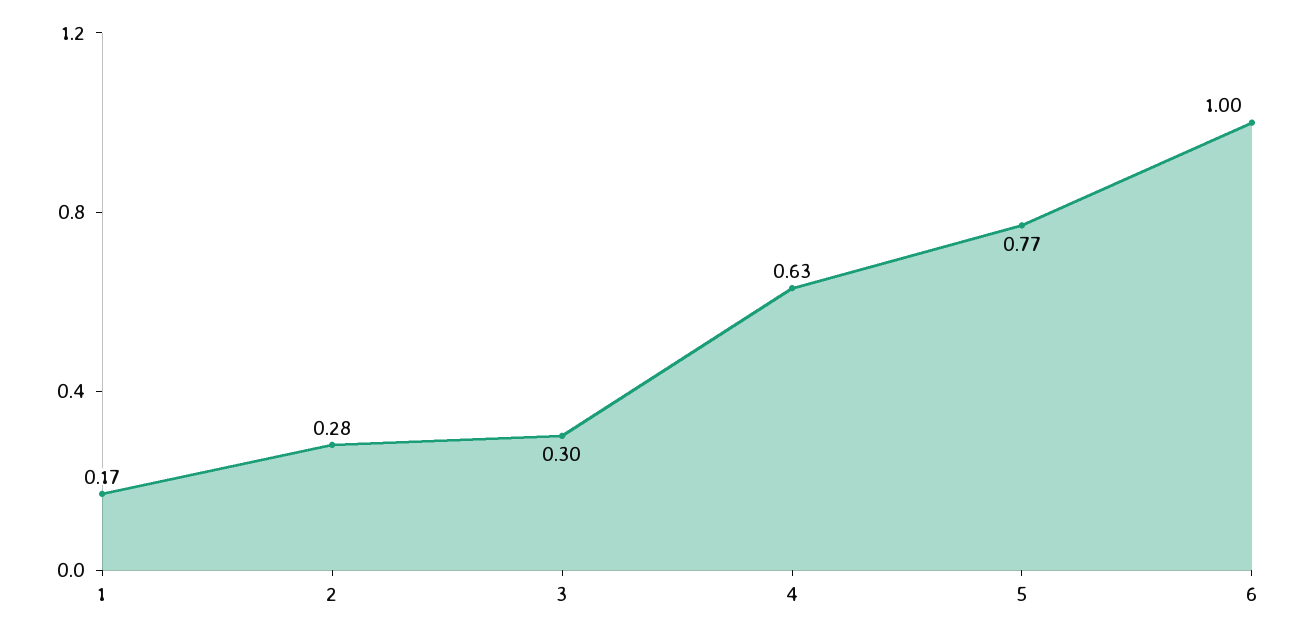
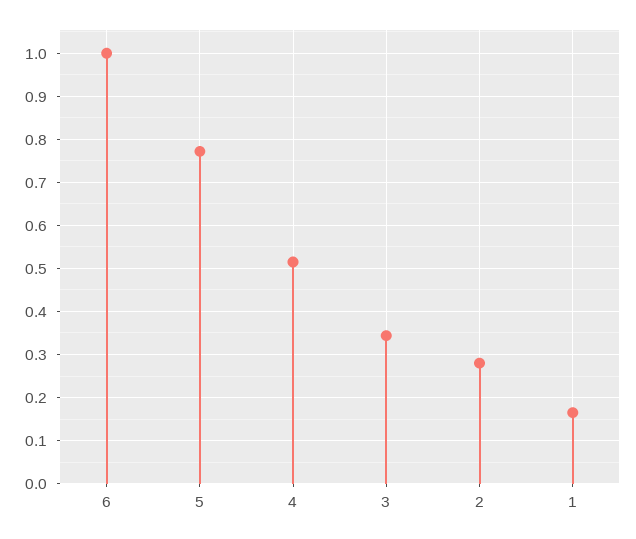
3: 0.3 -> 0.34
4: 0.63 -> 0.52

